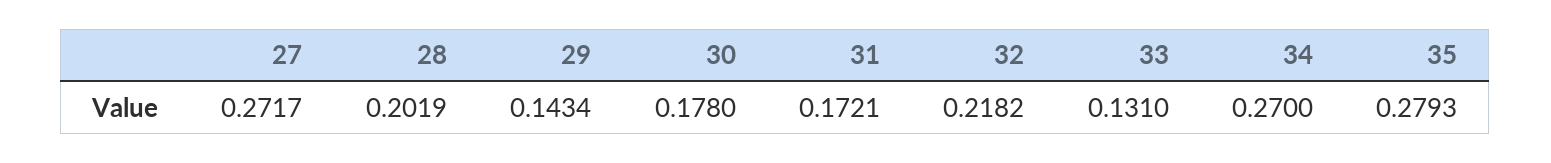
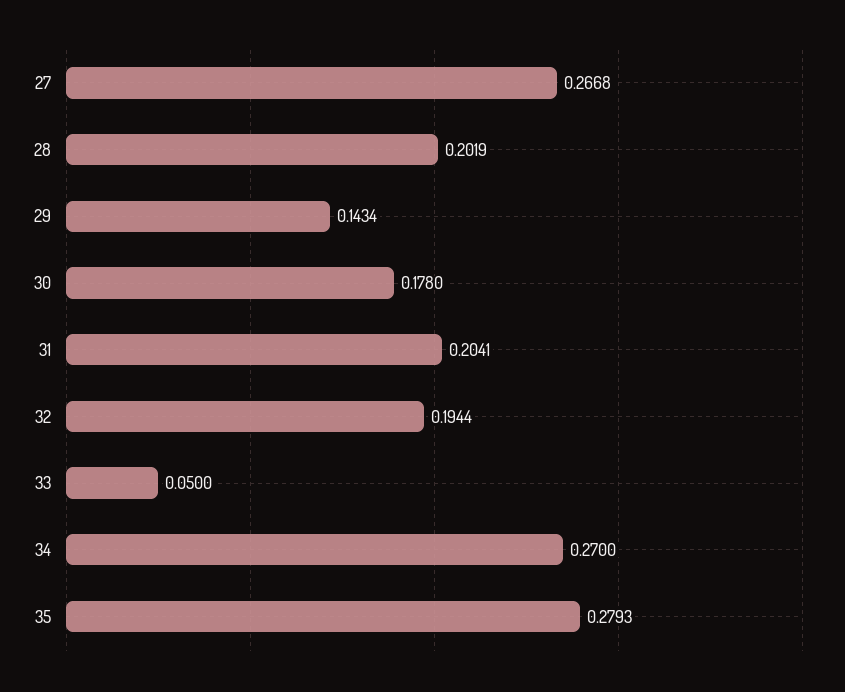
27: 0.2717 -> 0.2668
31: 0.1721 -> 0.2041
32: 0.2182 -> 0.1944
33: 0.131 -> 0.05

